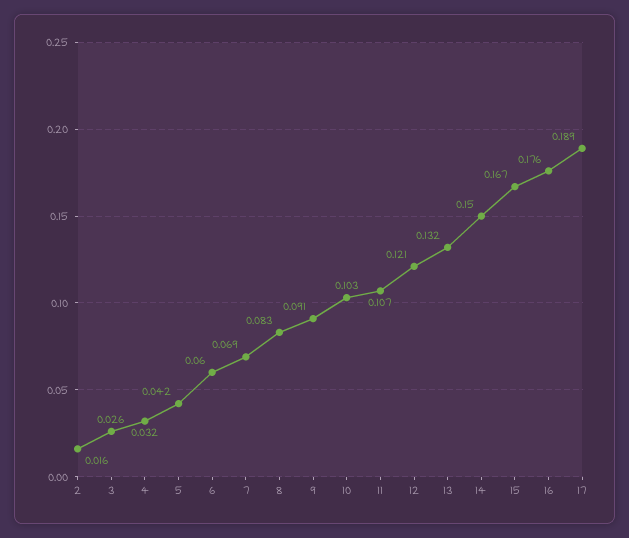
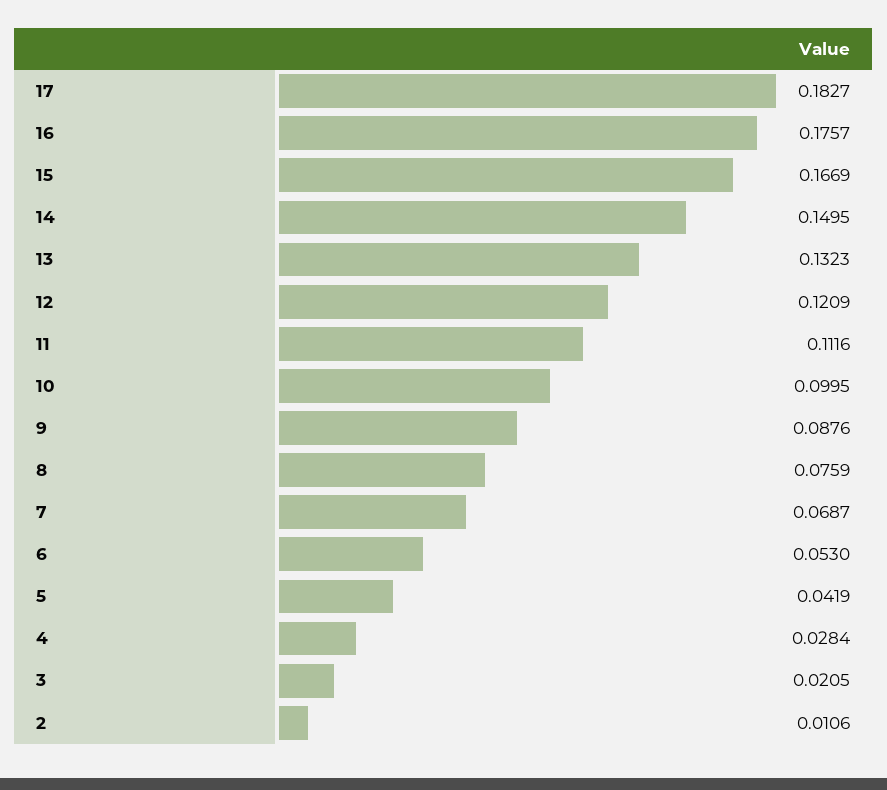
2: 0.016 -> 0.0106
3: 0.026 -> 0.0205
4: 0.032 -> 0.0284
6: 0.06 -> 0.053
8: 0.083 -> 0.0759
9: 0.091 -> 0.0876
10: 0.103 -> 0.0995
11: 0.107 -> 0.1116
17: 0.189 -> 0.1827

